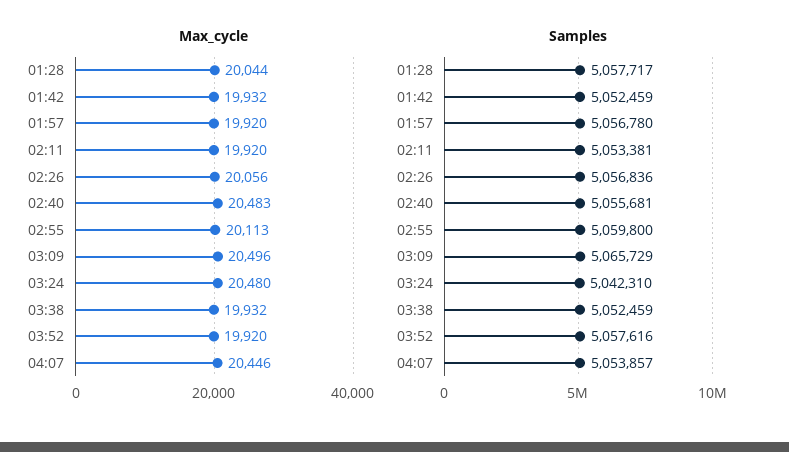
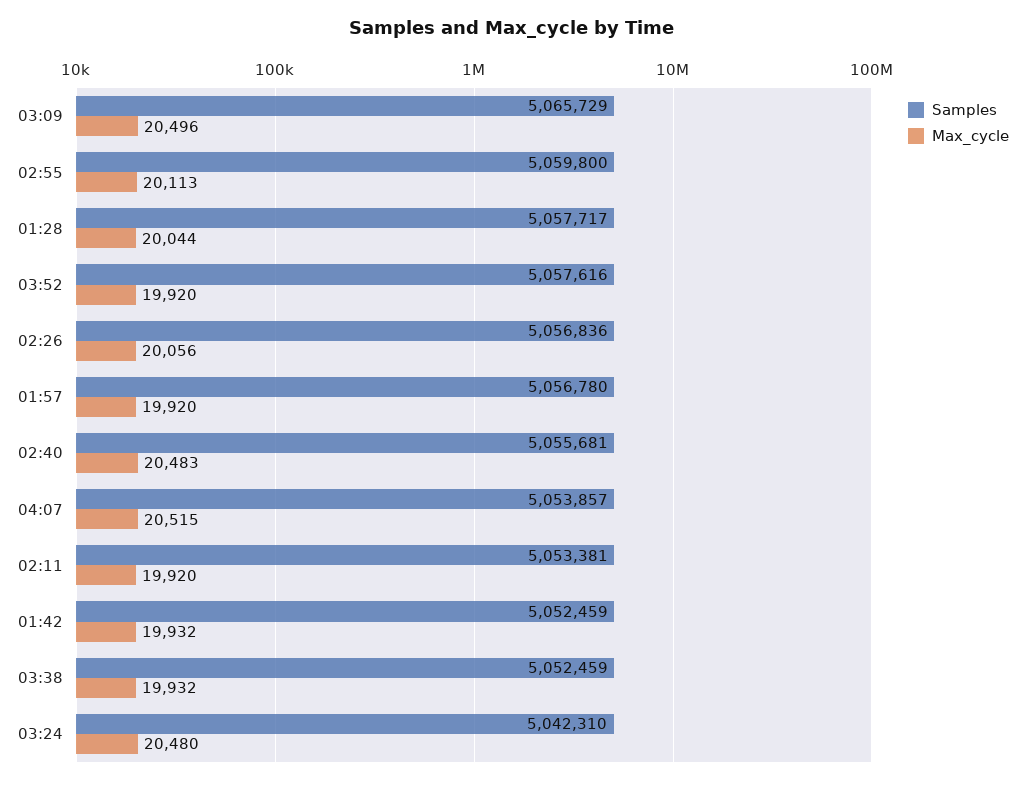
Max_cycle, 04:07: 20446 -> 20515

